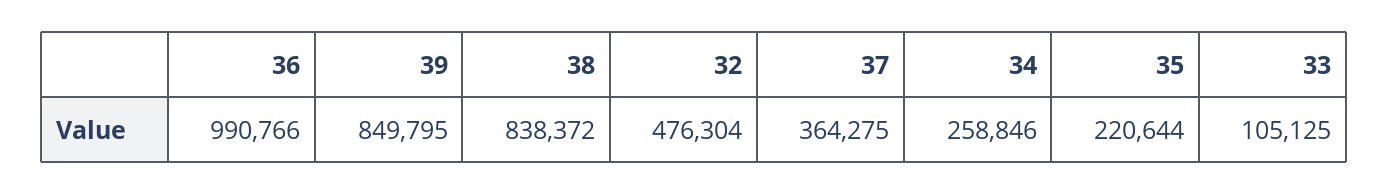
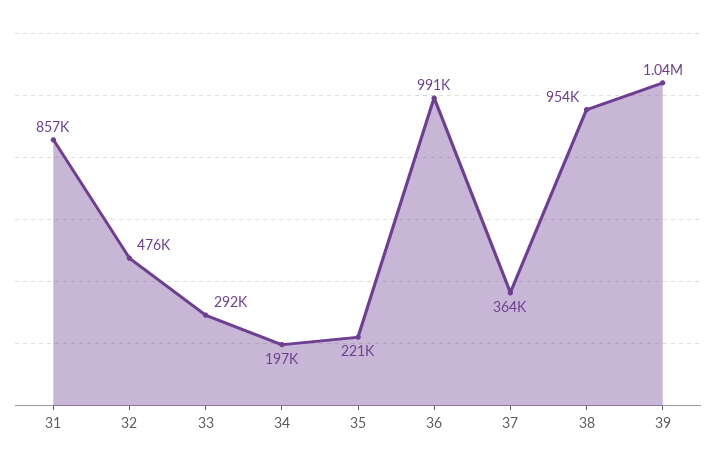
39: 849795 -> 1040000
38: 838372 -> 954000
34: 258846 -> 197000
33: 105125 -> 292000
31: none -> 857000

